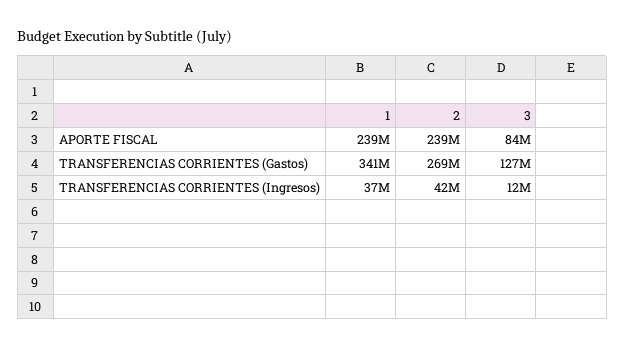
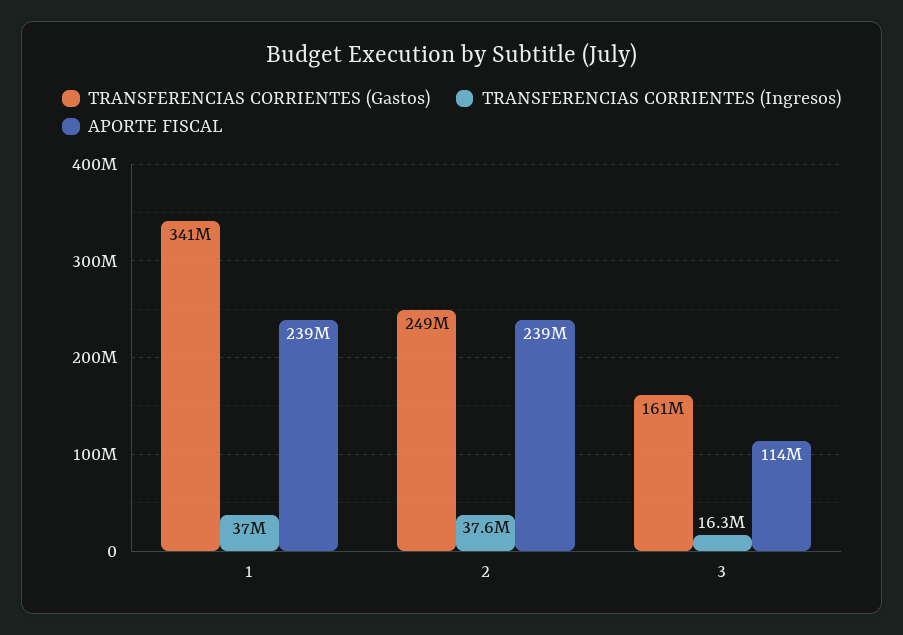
APORTE FISCAL, 3: 84000000 -> 114000000
TRANSFERENCIAS CORRIENTES (Gastos), 2: 269000000 -> 249000000
TRANSFERENCIAS CORRIENTES (Gastos), 3: 127000000 -> 161000000
TRANSFERENCIAS CORRIENTES (Ingresos), 2: 42000000 -> 37600000
TRANSFERENCIAS CORRIENTES (Ingresos), 3: 12000000 -> 16300000

